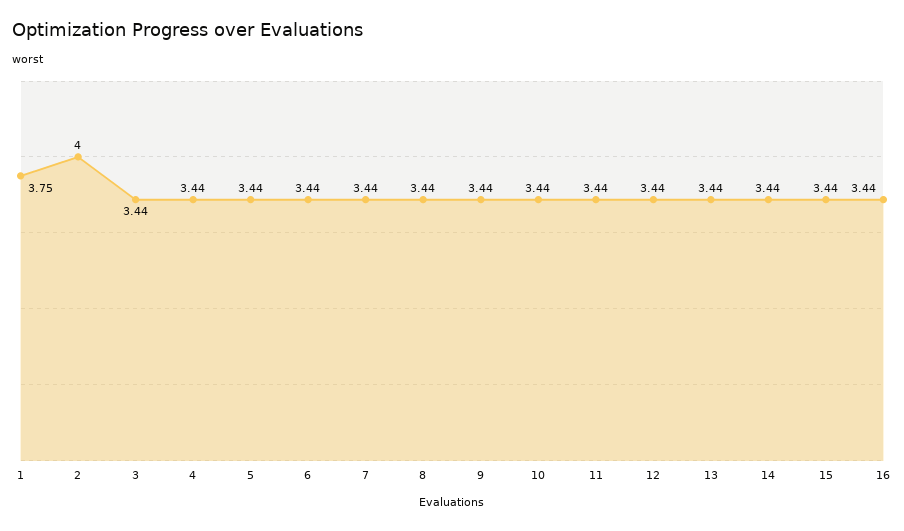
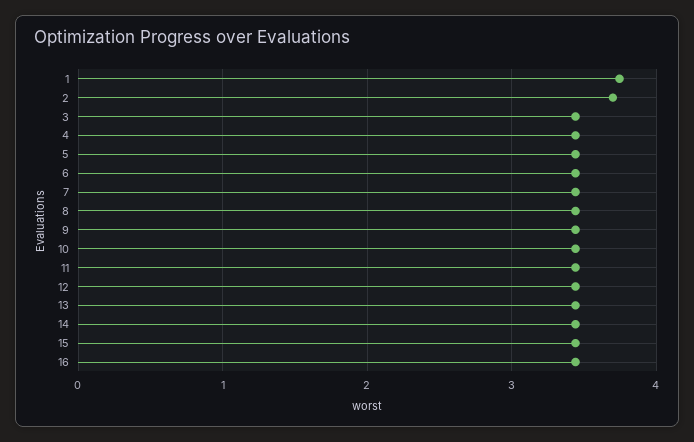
2: 4 -> 3.7

